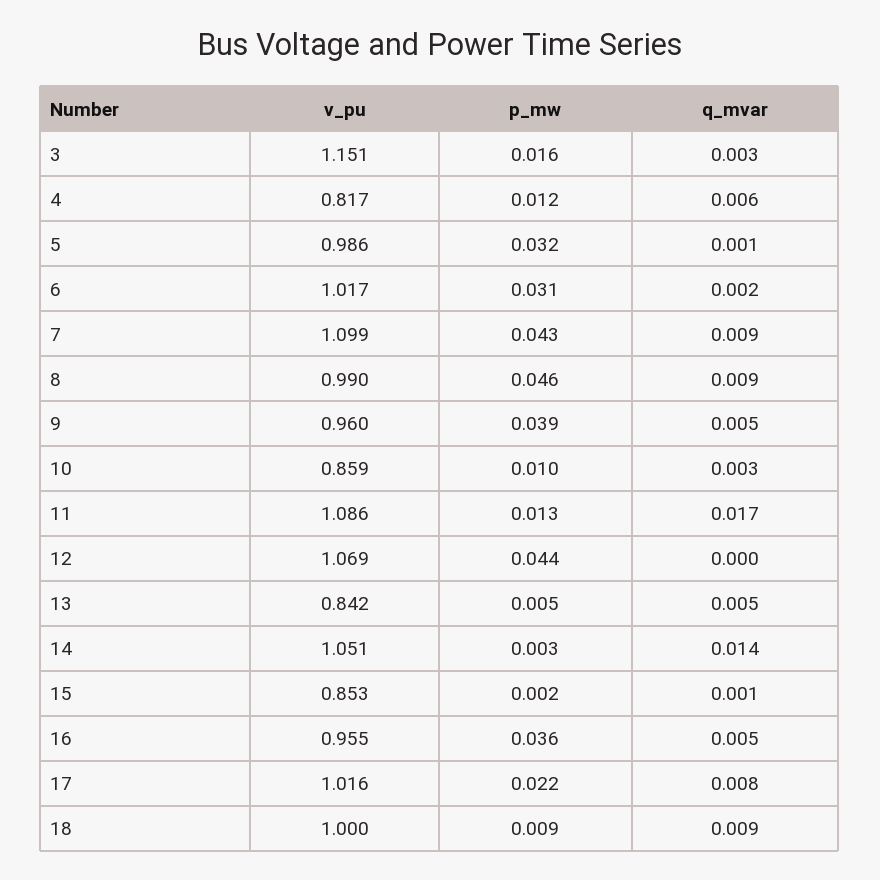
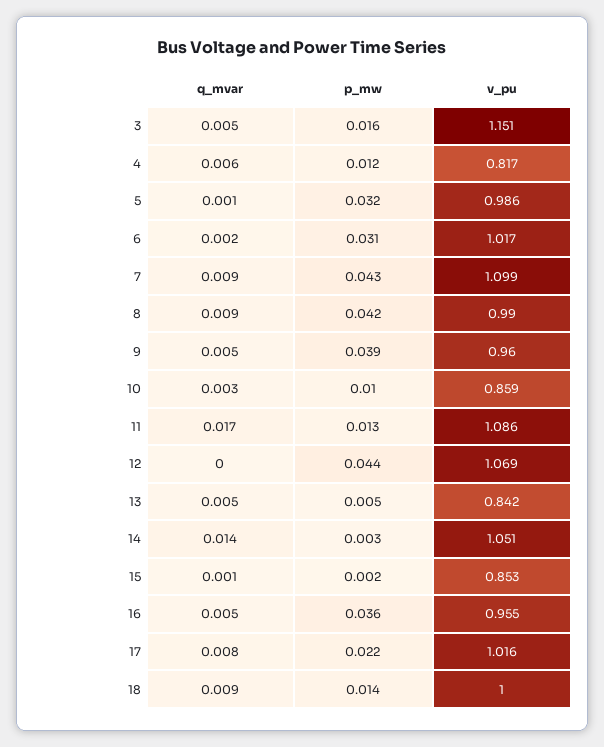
q_mvar, 3: 0.003 -> 0.005
p_mw, 8: 0.046 -> 0.042
p_mw, 18: 0.009 -> 0.014

